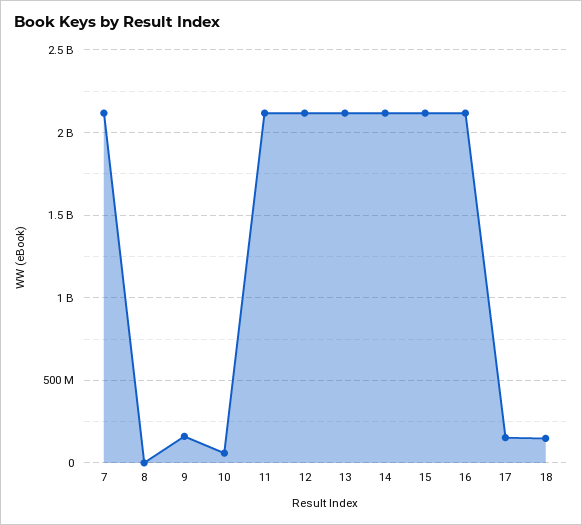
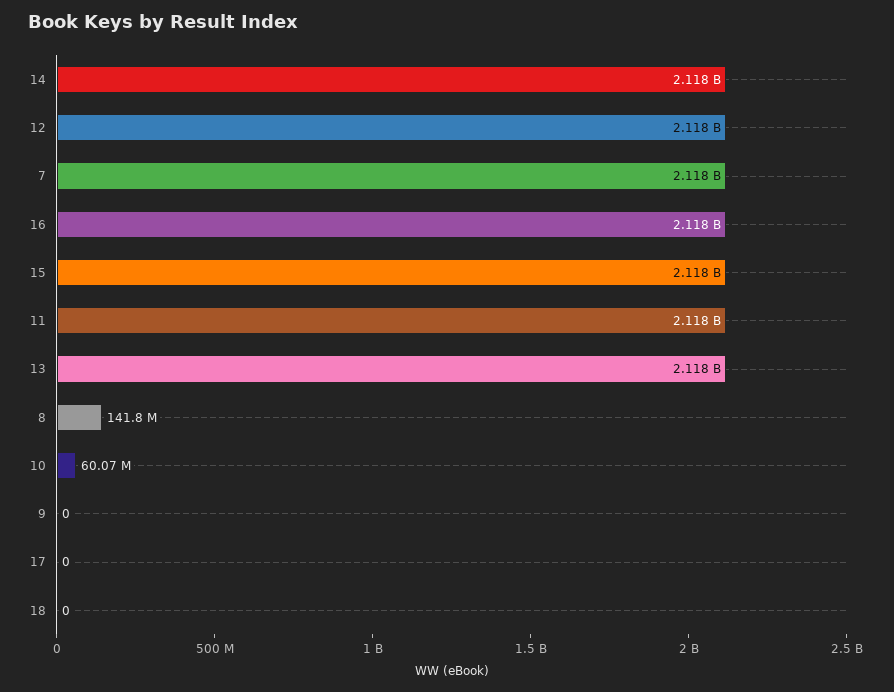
8: 0 -> 141800000
9: 150000000 -> 0
17: 150000000 -> 0
18: 150000000 -> 0

